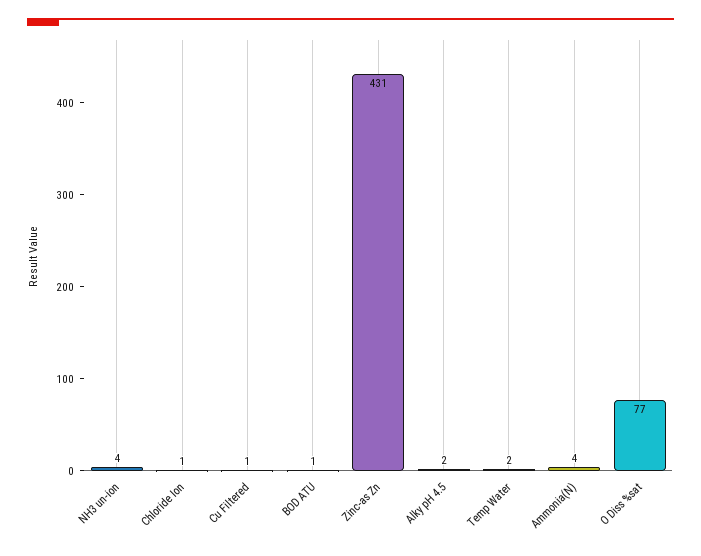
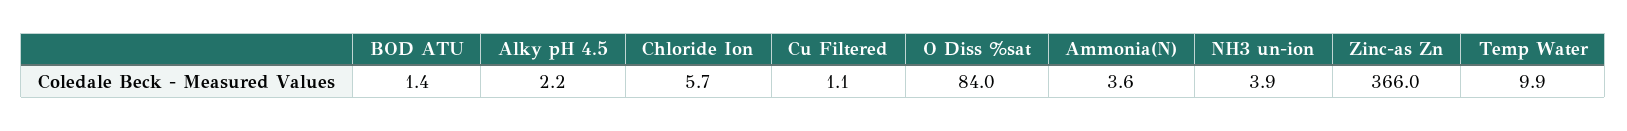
Chloride Ion: 1 -> 5.7
Zinc-as Zn: 431 -> 366
Temp Water: 2 -> 9.9
O Diss %sat: 77 -> 84

